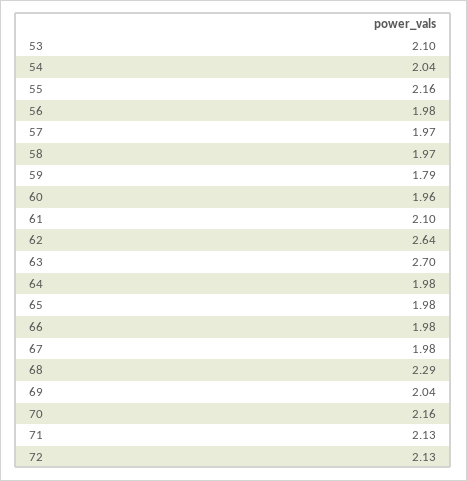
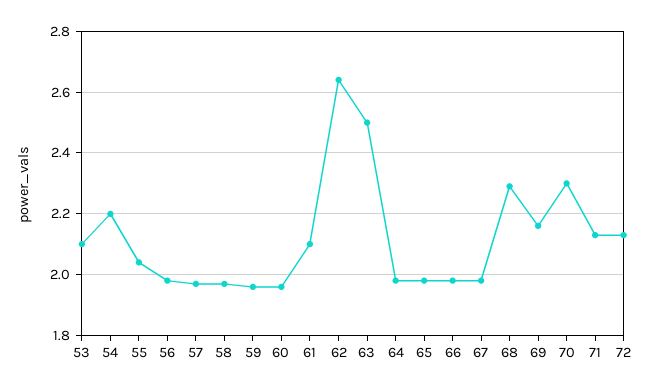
54: 2.04 -> 2.2
55: 2.16 -> 2.05
59: 1.79 -> 1.95
63: 2.7 -> 2.5
69: 2.04 -> 2.15
70: 2.16 -> 2.3

